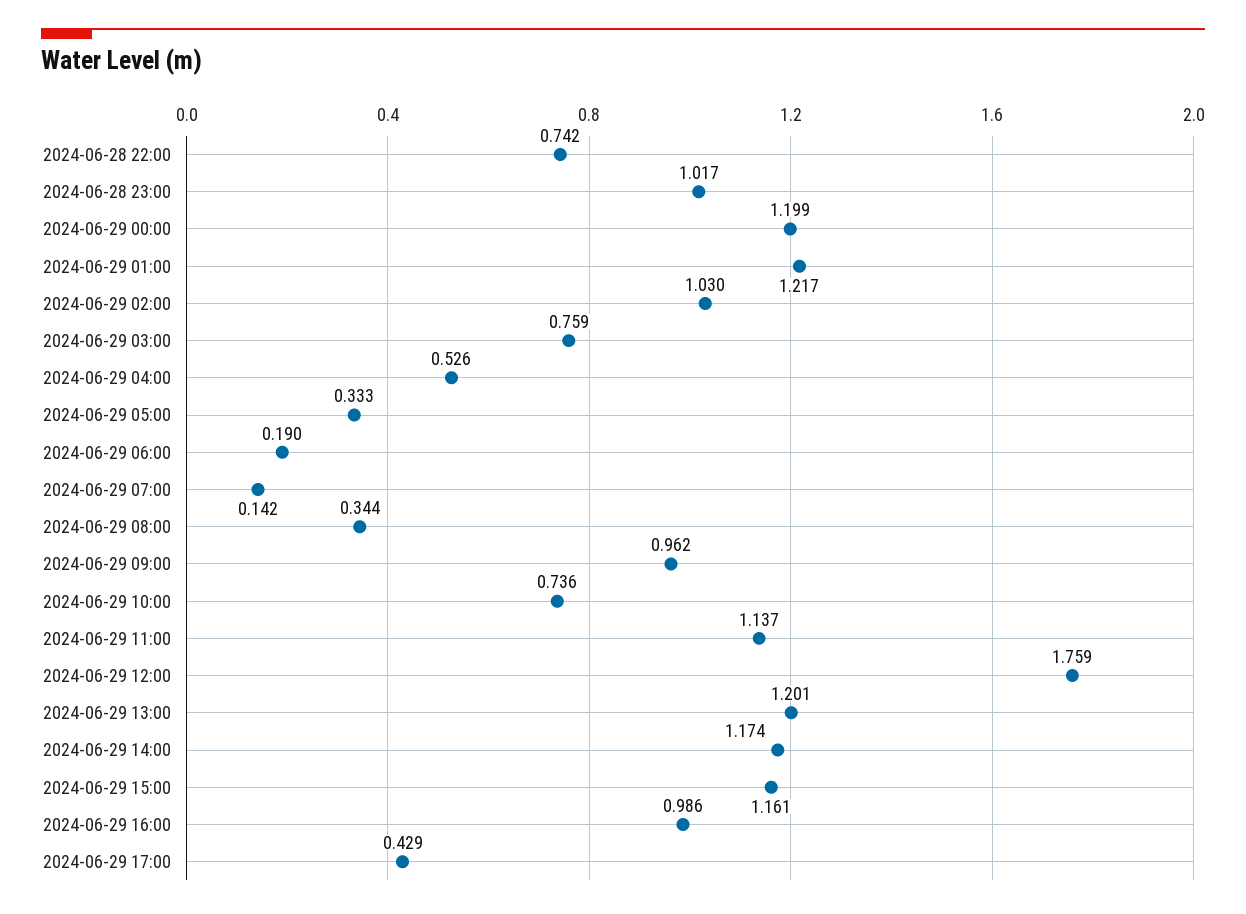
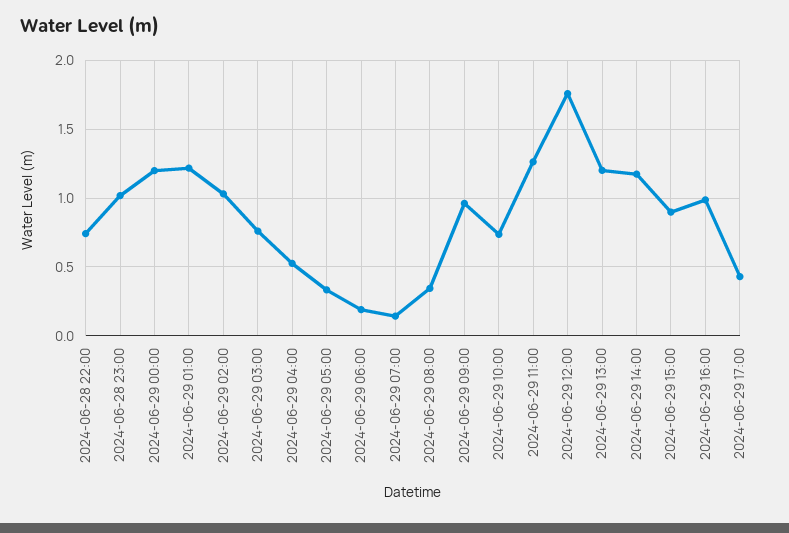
2024-06-29 11:00: 1.137 -> 1.25
2024-06-29 15:00: 1.161 -> 0.9

